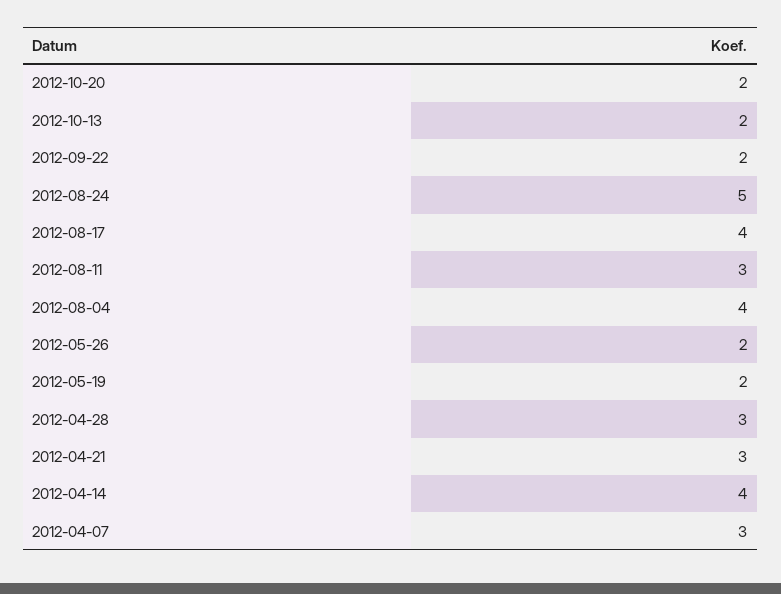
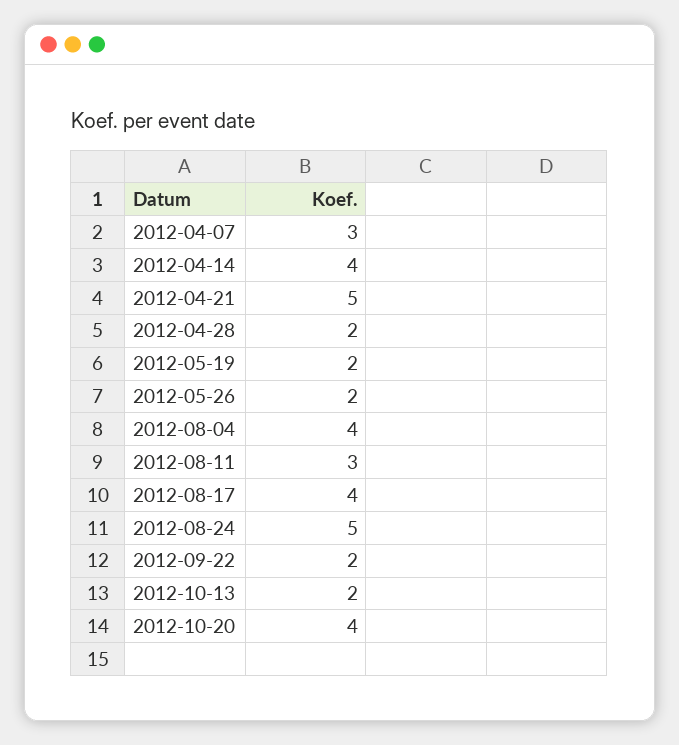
2012-10-20: 2 -> 4
2012-04-28: 3 -> 2
2012-04-21: 3 -> 5

